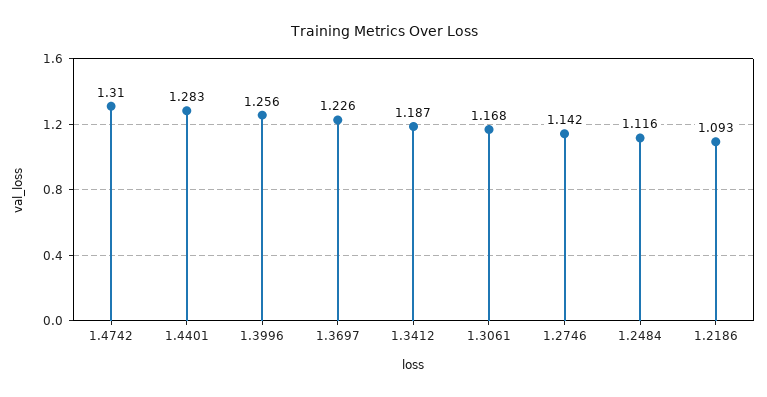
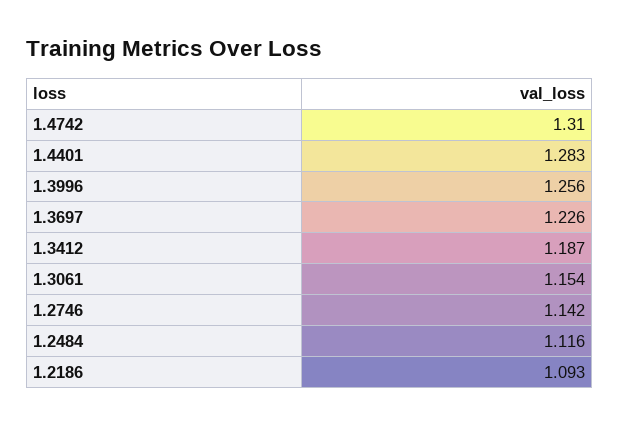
1.3061: 1.168 -> 1.154

